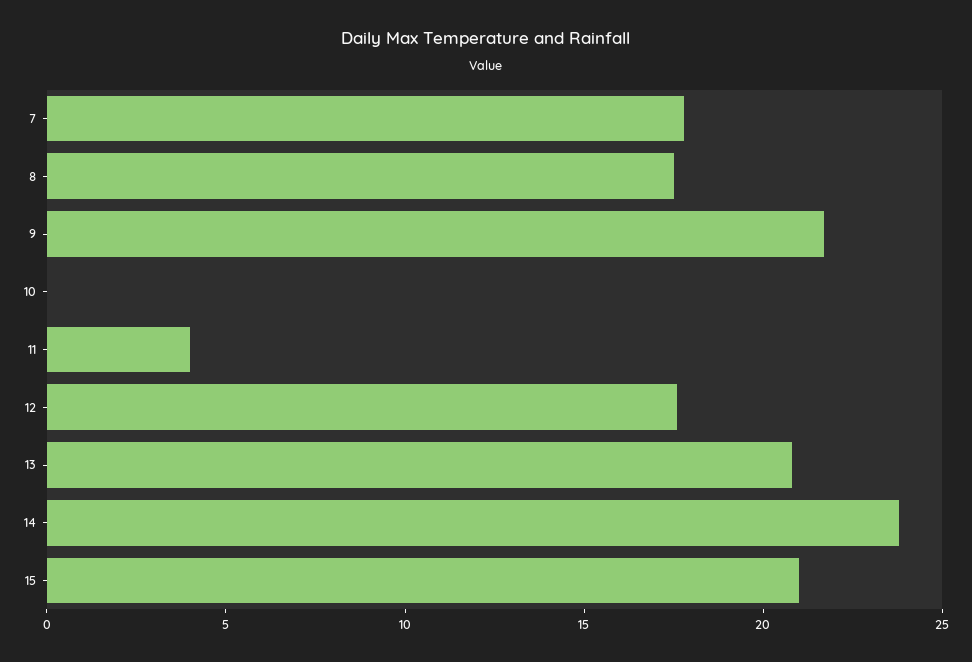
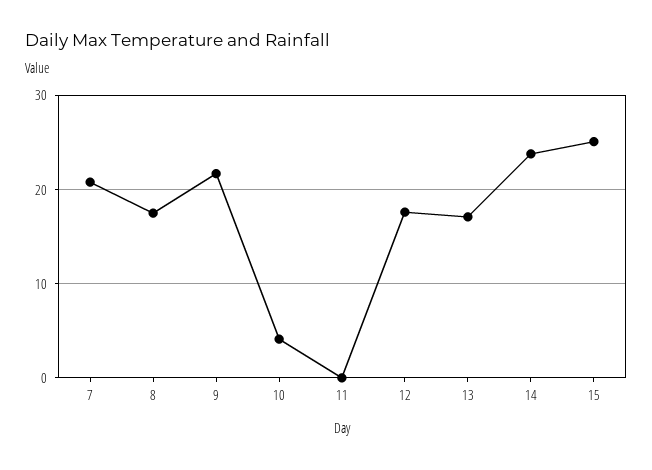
7: 18 -> 21
10: 0 -> 4
11: 4 -> 0
13: 21 -> 17
15: 21 -> 25

